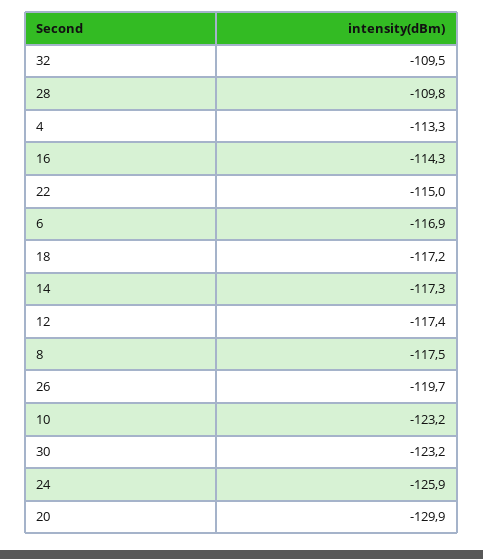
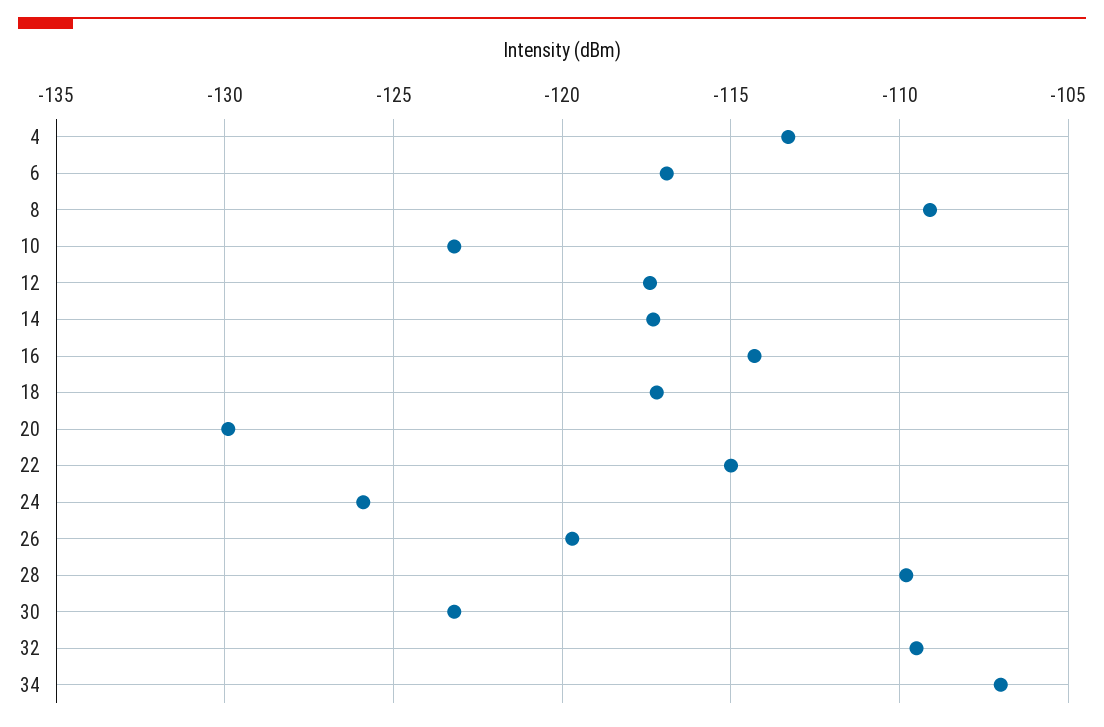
8: -117.5 -> -109
34: none -> -107

